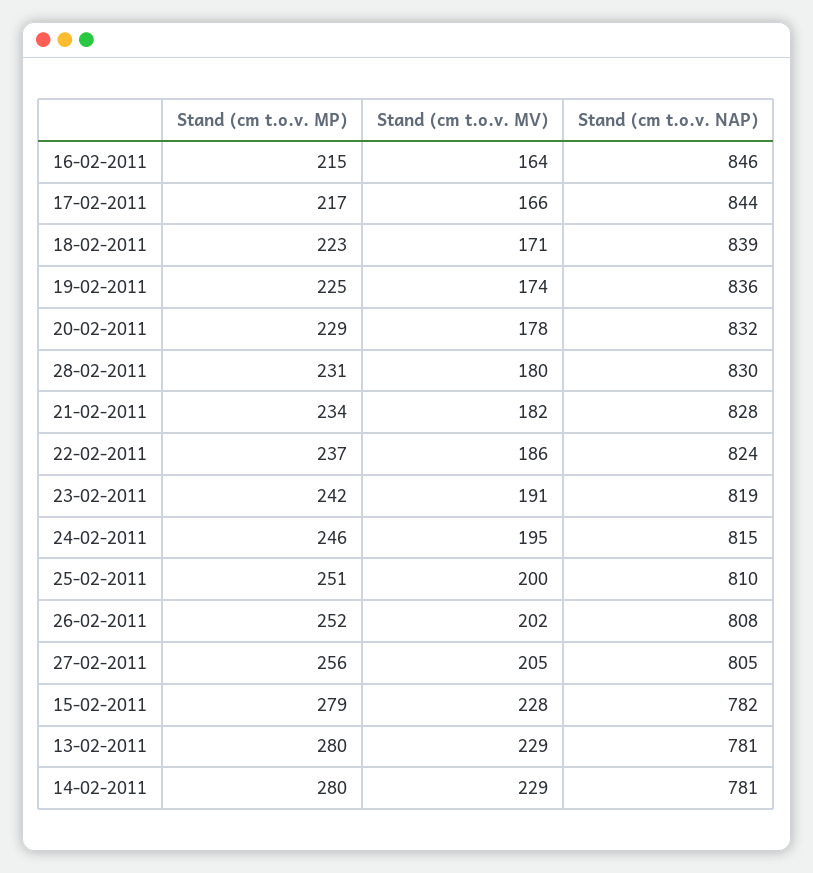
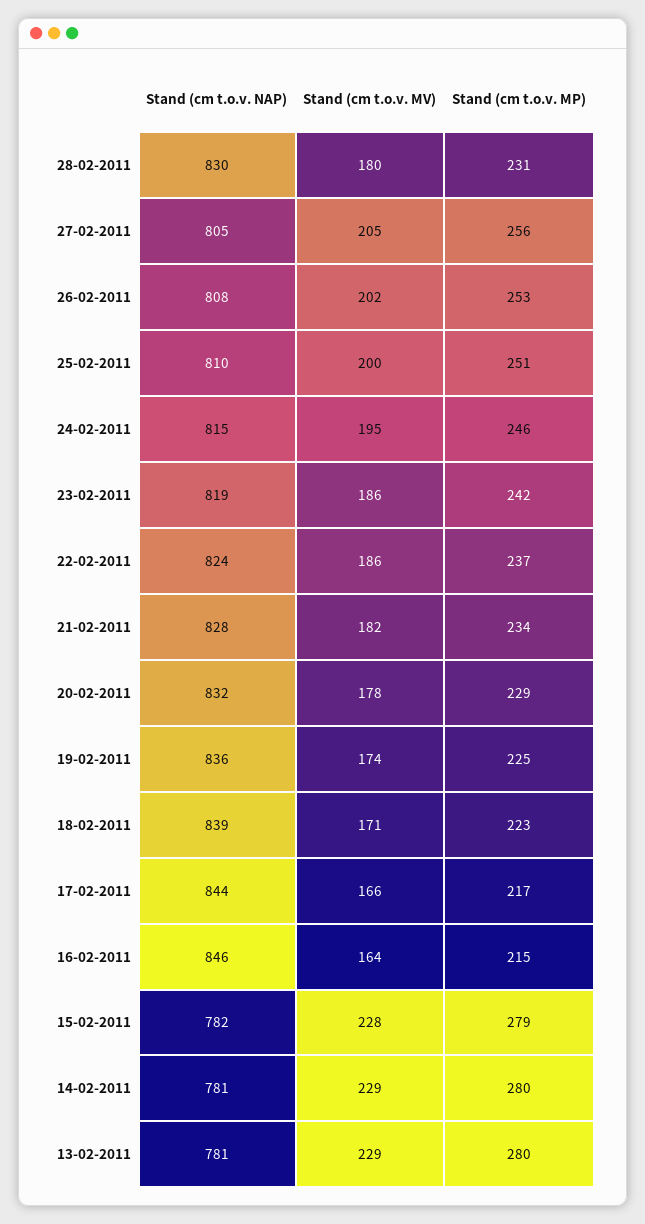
Stand (cm t.o.v. MV), 23-02-2011: 191 -> 186
Stand (cm t.o.v. MP), 26-02-2011: 252 -> 253

